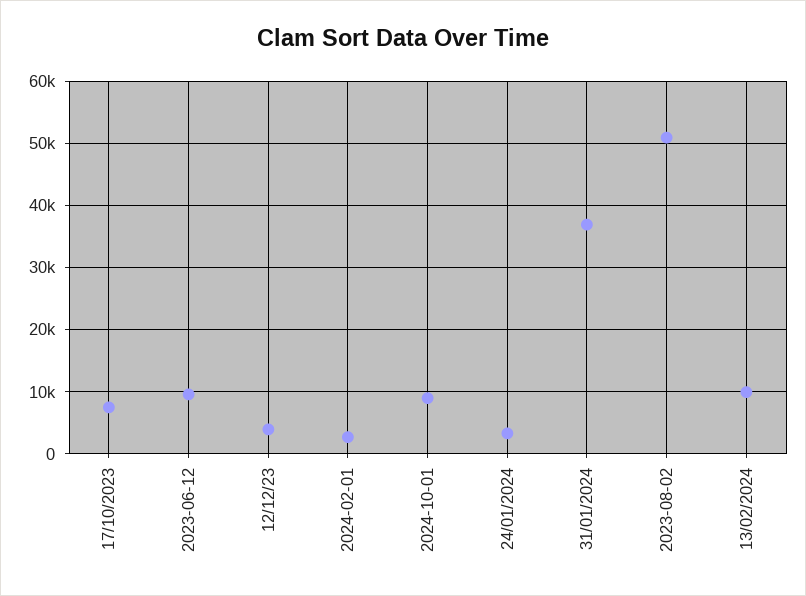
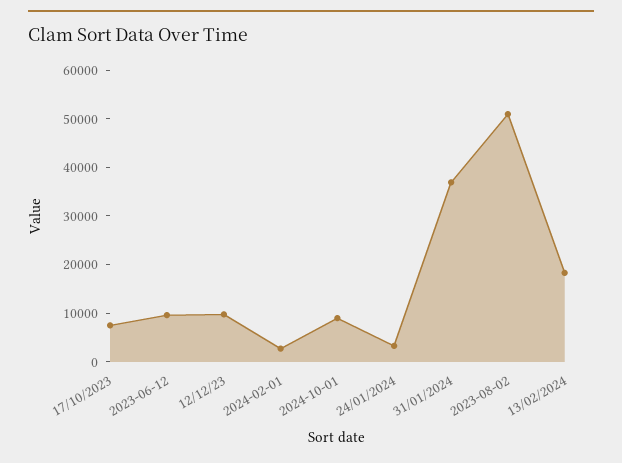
12/12/23: 4000 -> 10000
13/02/2024: 10000 -> 18000

